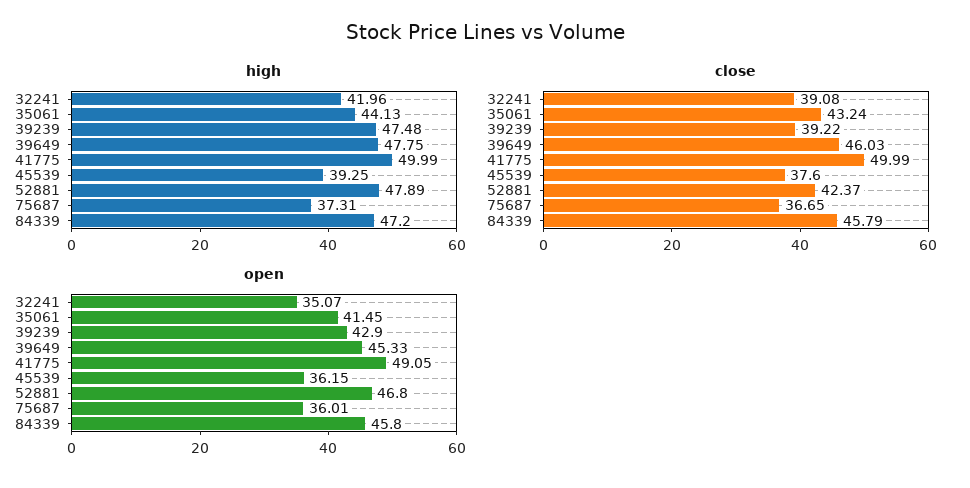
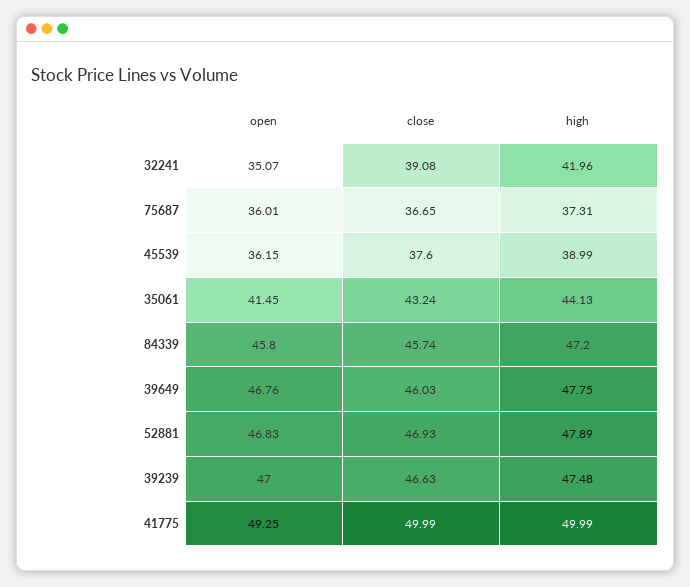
high, 45539: 39.25 -> 38.99
close, 39239: 39.22 -> 46.63
close, 52881: 42.37 -> 46.93
close, 84339: 45.79 -> 45.74
open, 39239: 42.9 -> 47
open, 39649: 45.33 -> 46.76
open, 41775: 49.05 -> 49.25
open, 52881: 46.8 -> 46.83

